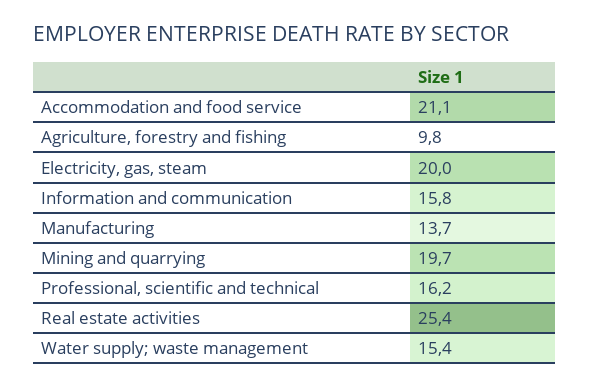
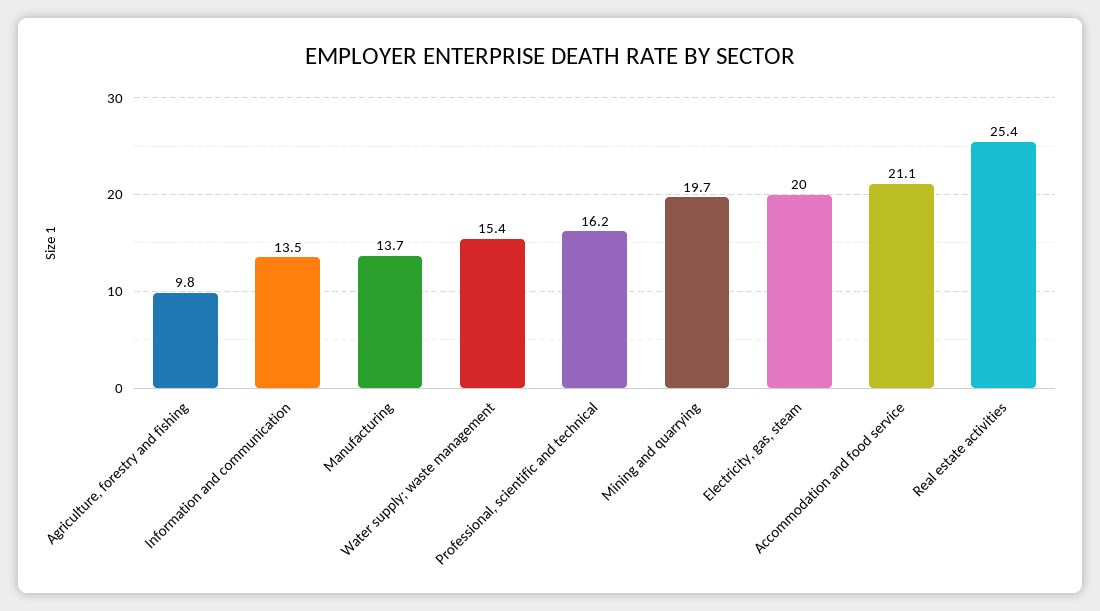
Information and communication: 15.8 -> 13.5

